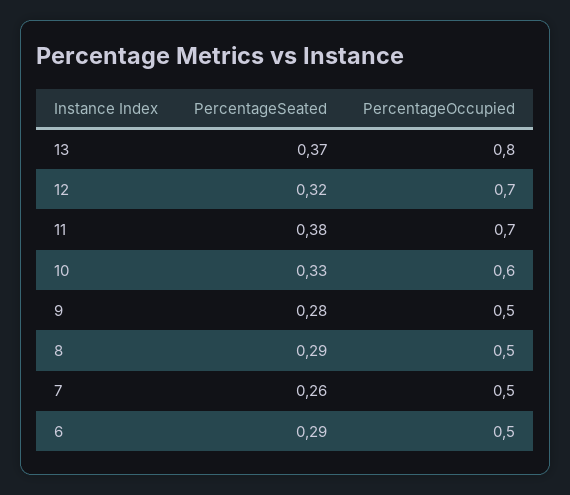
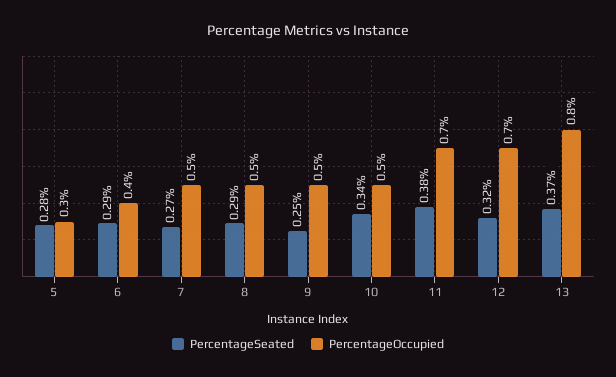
PercentageSeated, 10: 0.33 -> 0.34
PercentageOccupied, 10: 0.6 -> 0.5
PercentageSeated, 9: 0.28 -> 0.25
PercentageSeated, 7: 0.26 -> 0.27
PercentageOccupied, 6: 0.5 -> 0.4
PercentageSeated, 5: none -> 0.28
PercentageOccupied, 5: none -> 0.3

